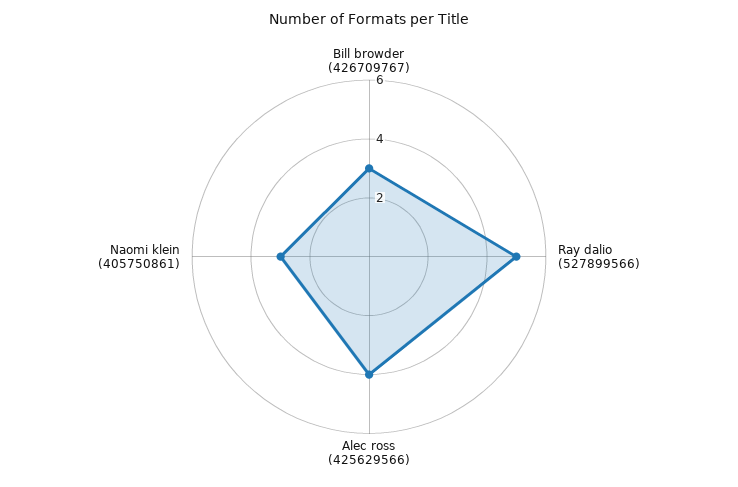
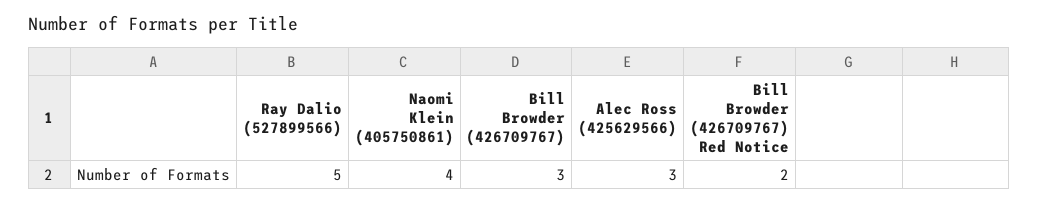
Alec ross (425629566): 4 -> 3
Naomi klein (405750861): 3 -> 4
Bill Browder (426709767) Red Notice: none -> 2

